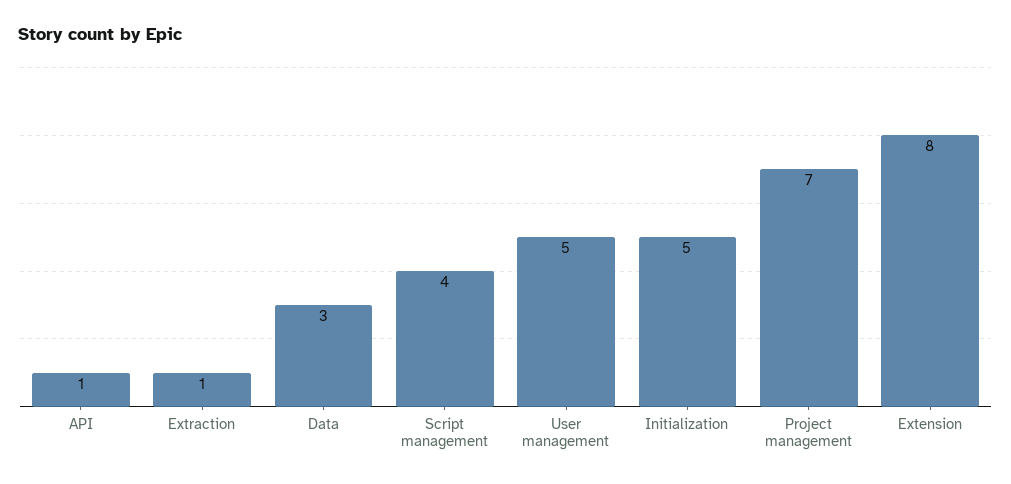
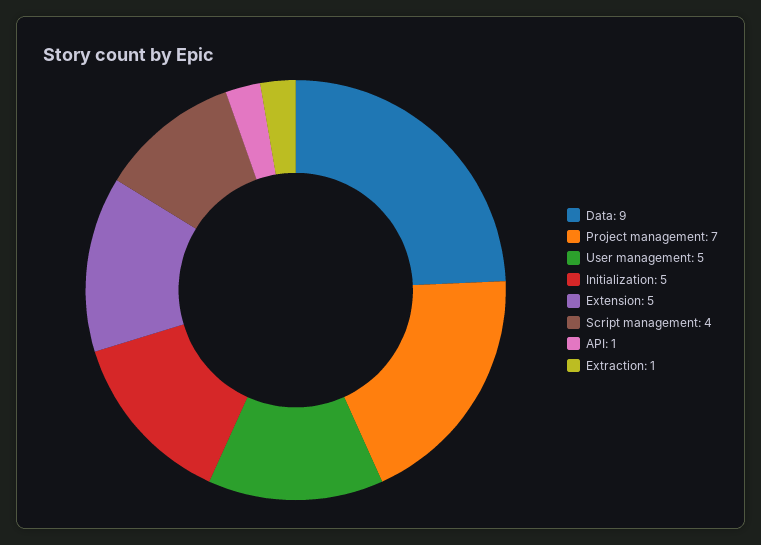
Data: 3 -> 9
Extension: 8 -> 5

